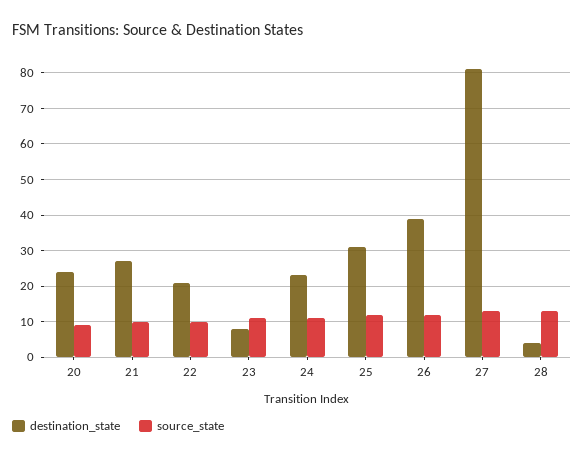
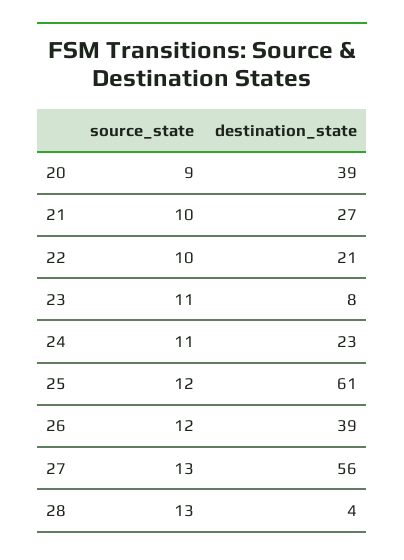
destination_state, 20: 25 -> 39
destination_state, 25: 30 -> 61
destination_state, 27: 80 -> 56

